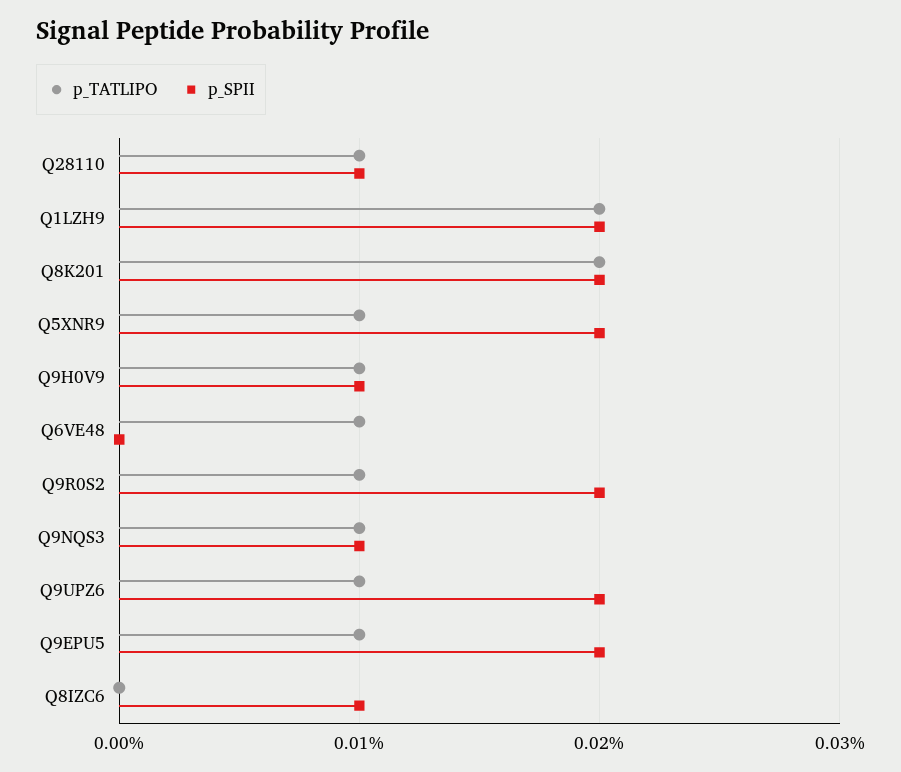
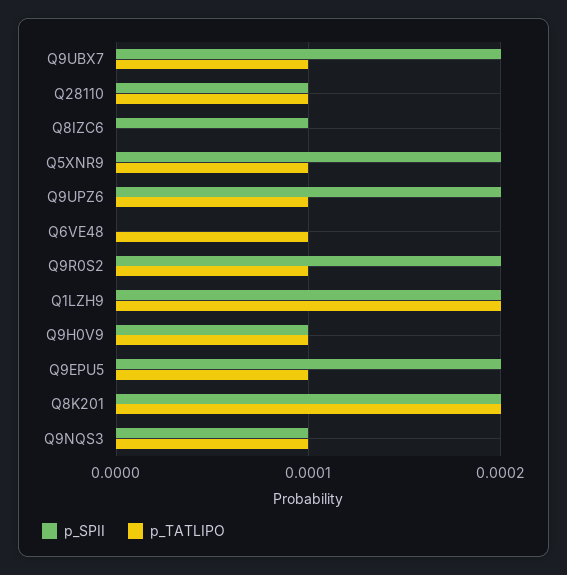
p_SPII, Q9UBX7: none -> 0.0002
p_TATLIPO, Q9UBX7: none -> 0.0001

